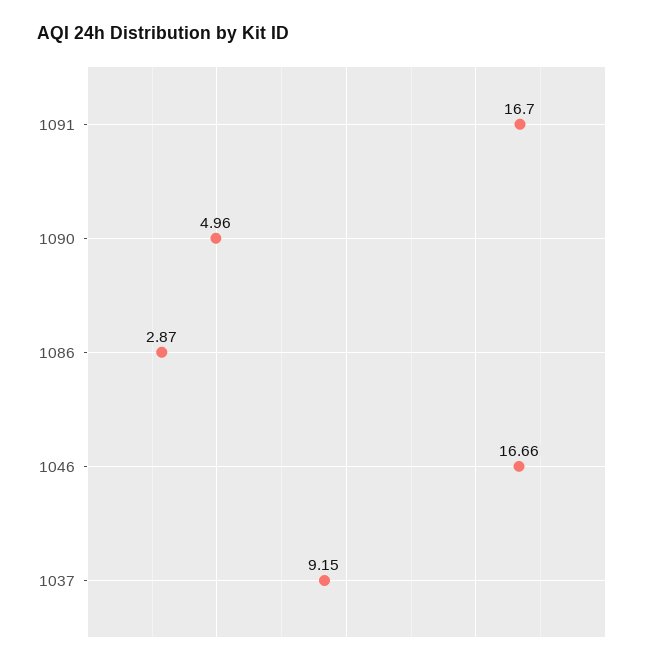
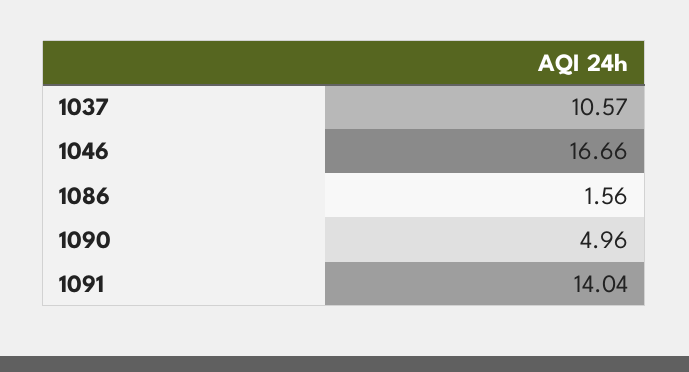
1091: 16.7 -> 14.04
1086: 2.87 -> 1.56
1037: 9.15 -> 10.57

